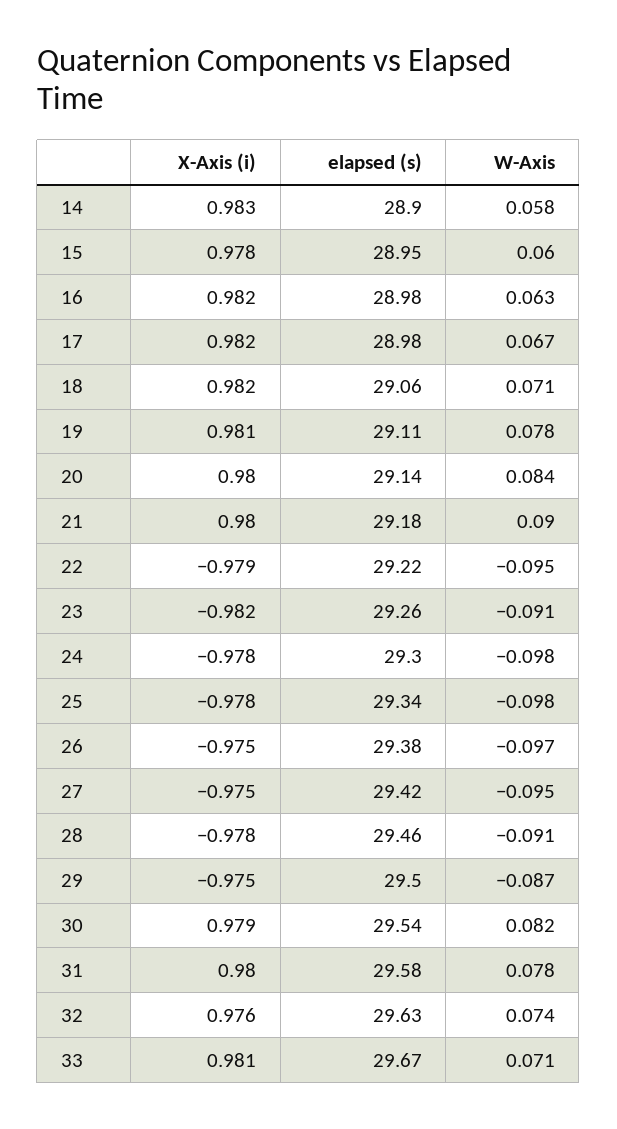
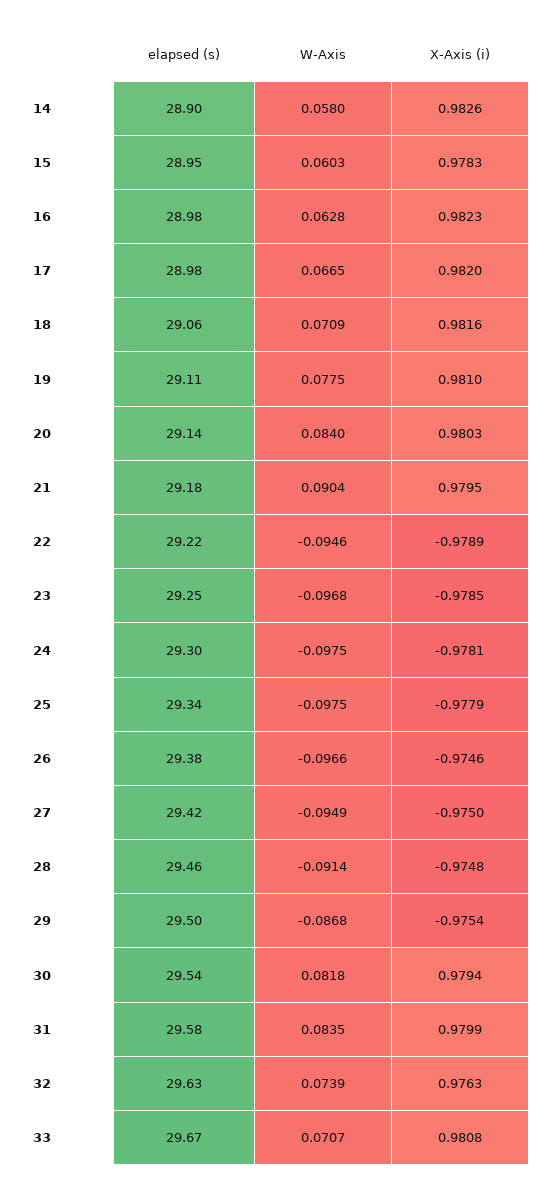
X-Axis (i), 23: -0.982 -> -0.9785
elapsed (s), 23: 29.26 -> 29.25
W-Axis, 23: -0.091 -> -0.0968
X-Axis (i), 28: -0.978 -> -0.9748
W-Axis, 31: 0.078 -> 0.0835

